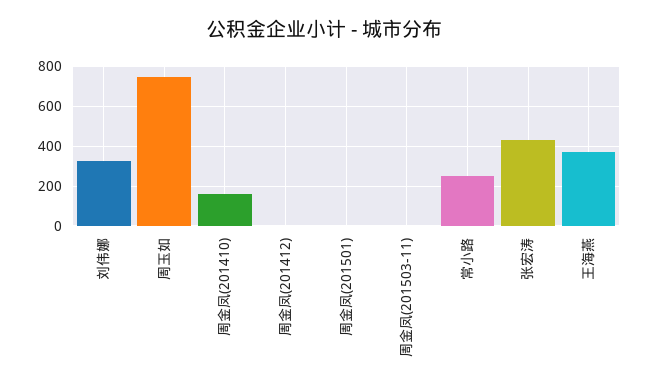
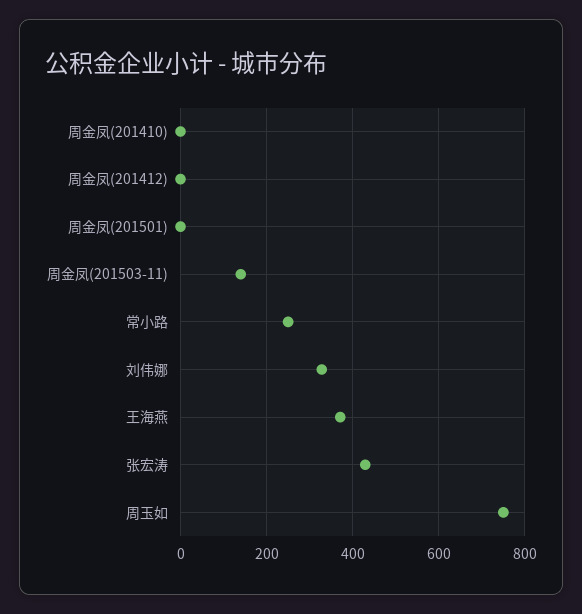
周金凤(201410): 150 -> 0
周金凤(201503-11): 0 -> 140

